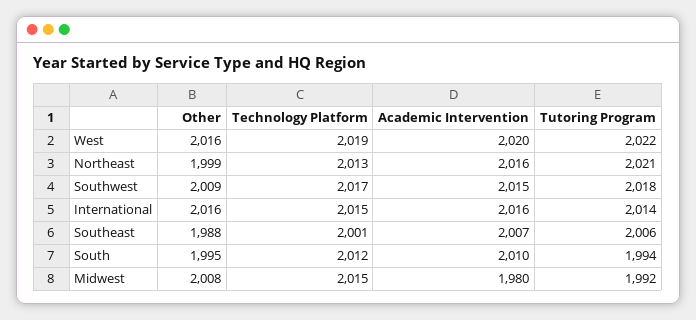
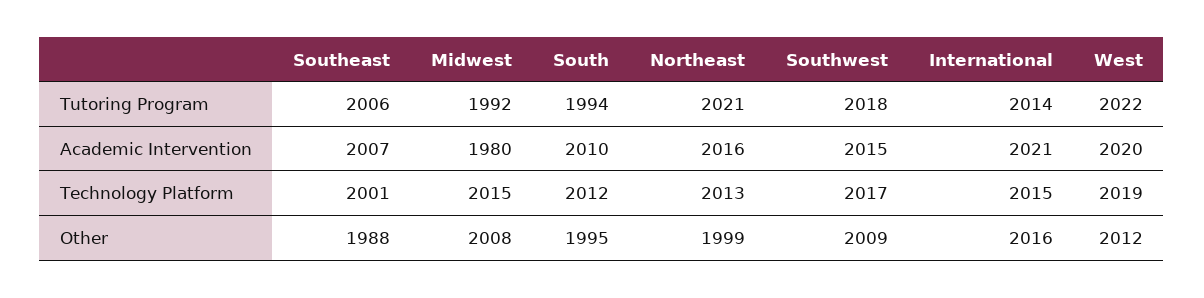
Other, West: 2016 -> 2012
Academic Intervention, International: 2016 -> 2021

